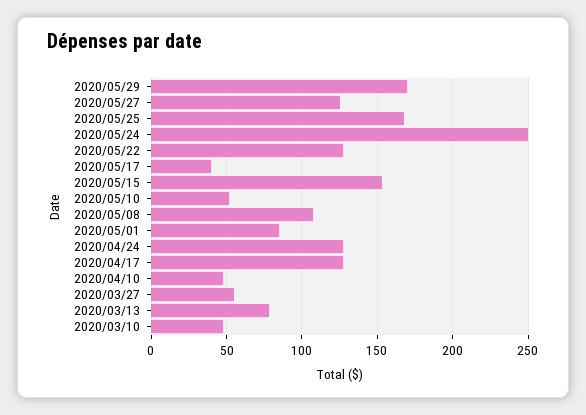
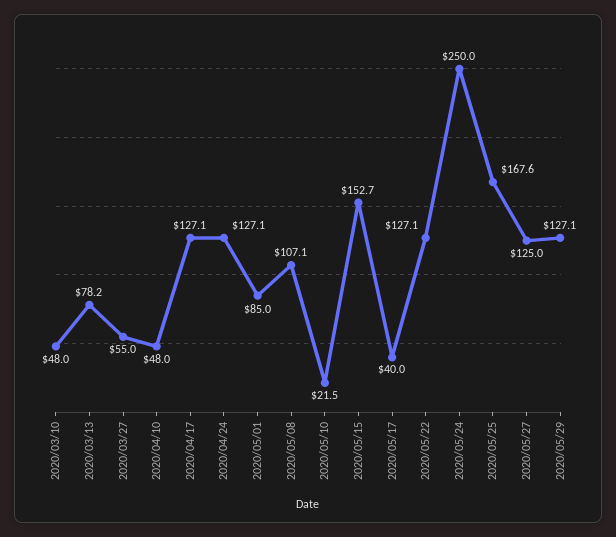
2020/05/29: 170 -> 127.1
2020/05/10: 50 -> 21.5

